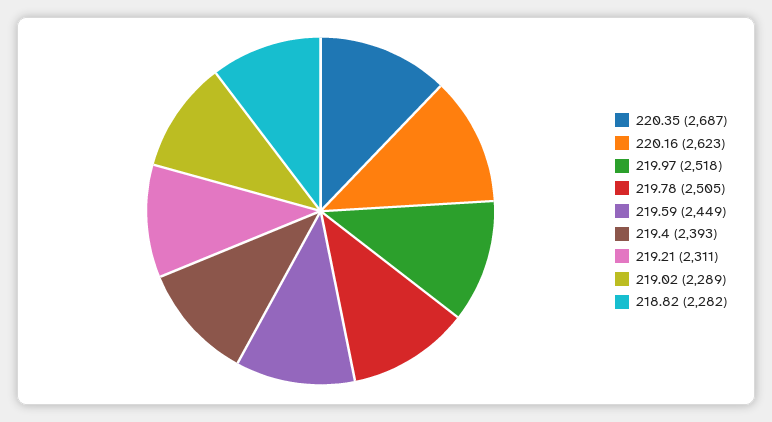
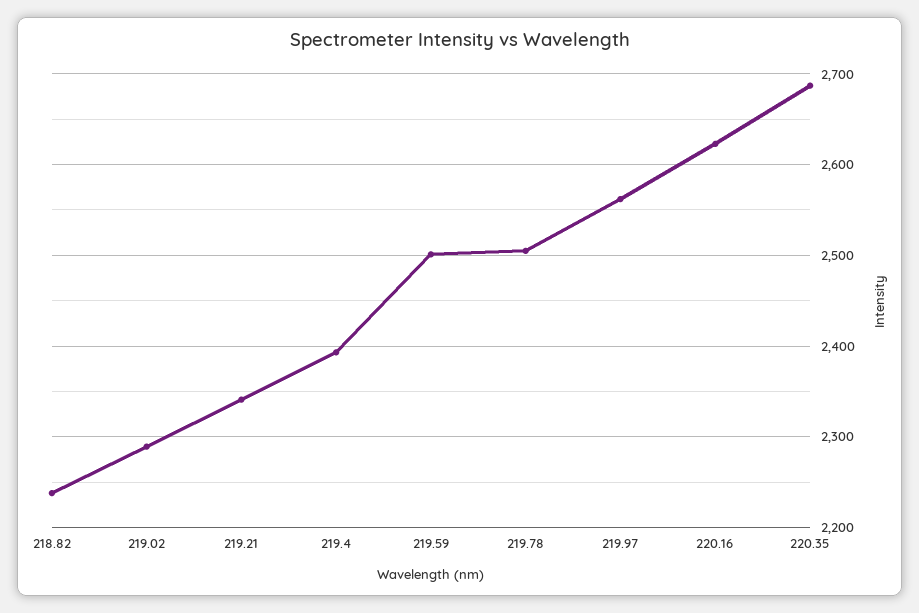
219.97: 2518 -> 2560
219.59: 2449 -> 2500
219.21: 2311 -> 2340
218.82: 2282 -> 2240

